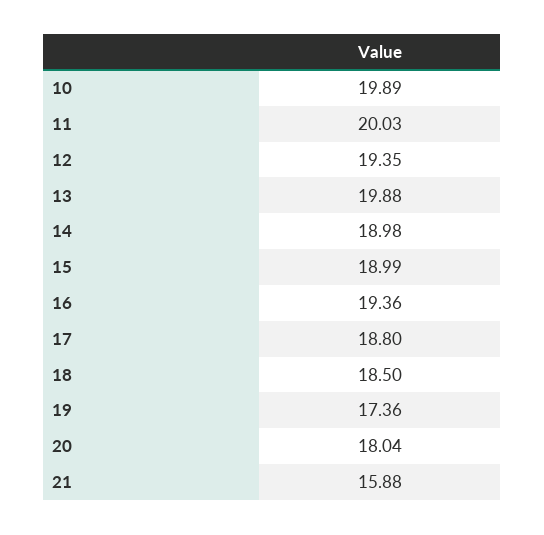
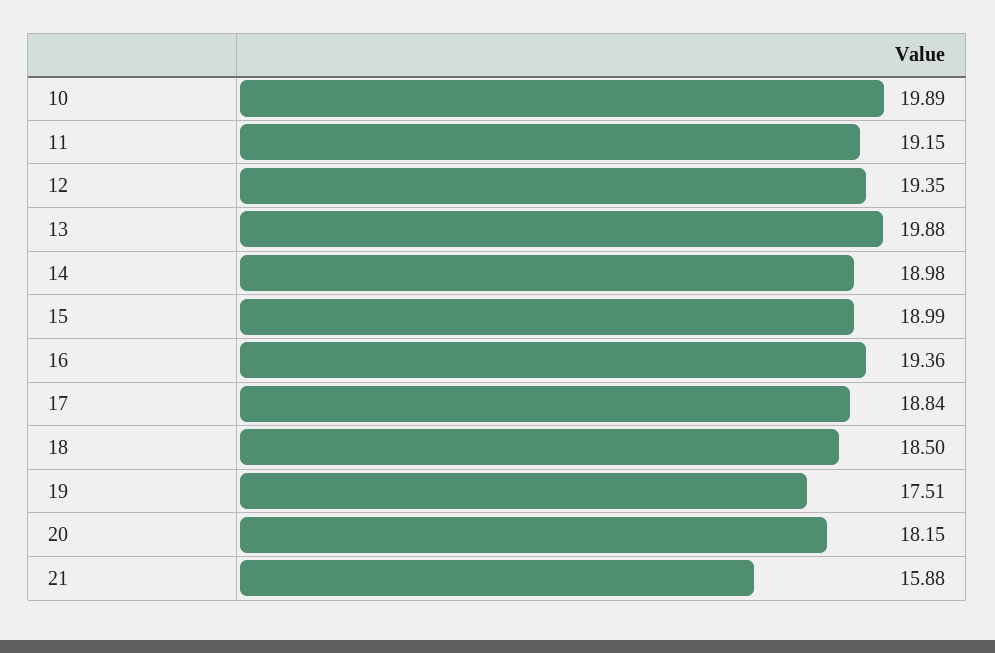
11: 20.03 -> 19.15
17: 18.8 -> 18.84
19: 17.36 -> 17.51
20: 18.04 -> 18.15

